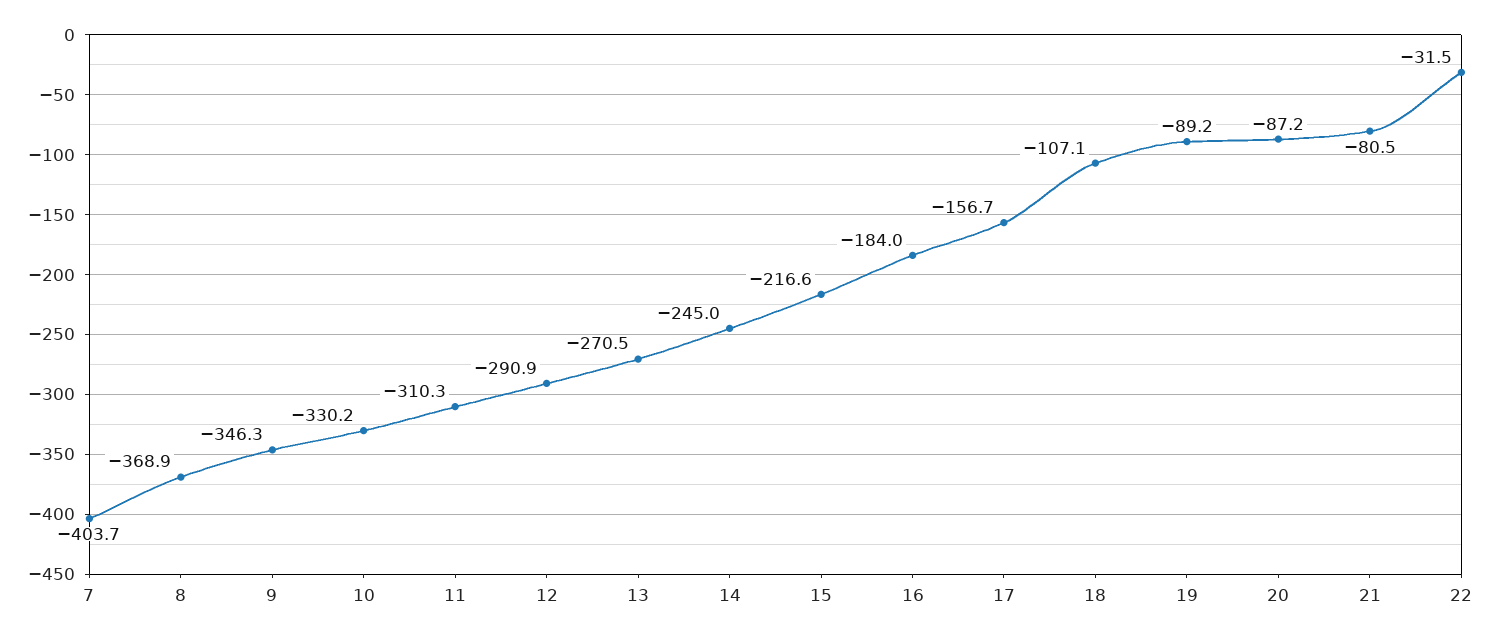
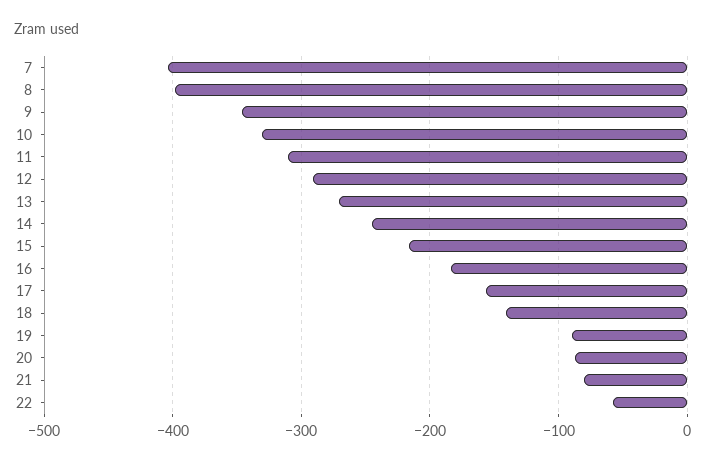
8: -368.9 -> -400
18: -107.1 -> -140
22: -31.5 -> -60

